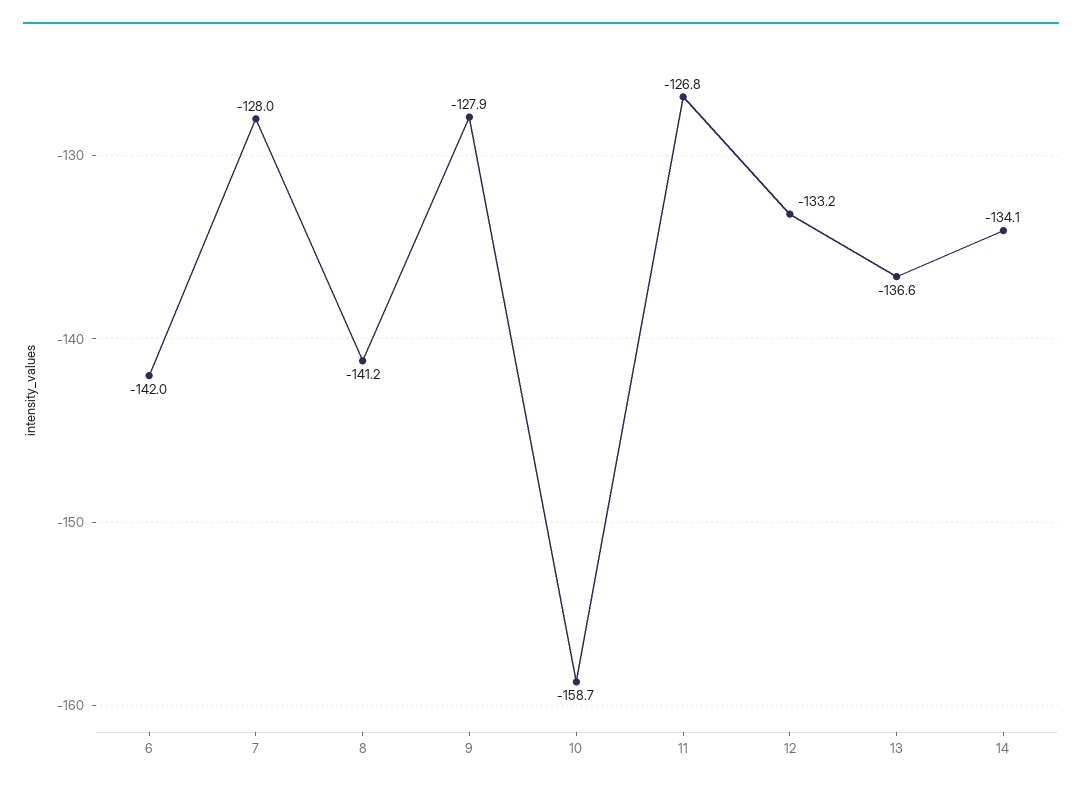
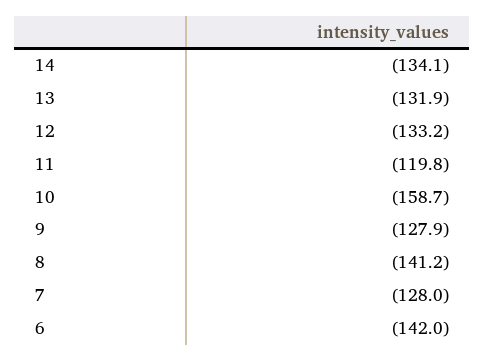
11: -126.8 -> -119.8
13: -136.6 -> -131.9

